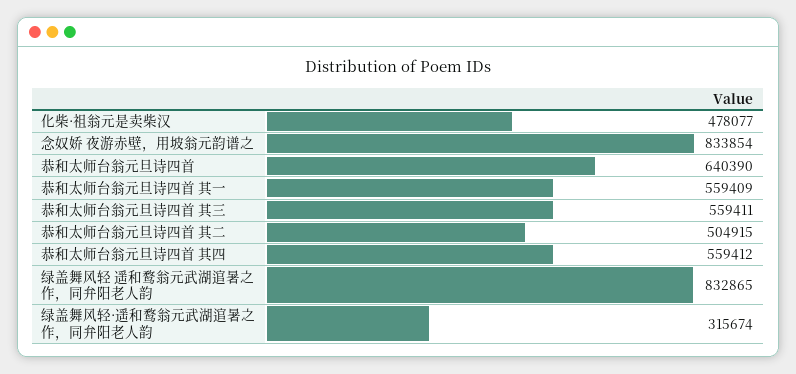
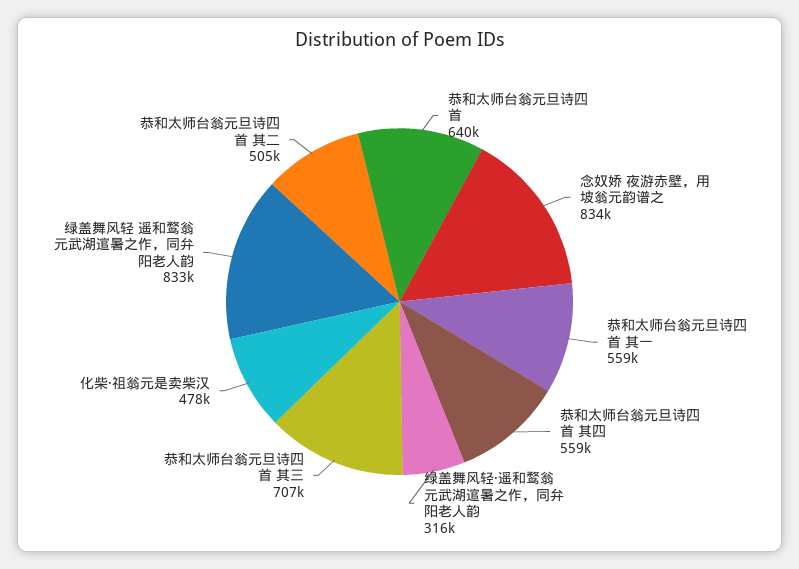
恭和太师台翁元旦诗四首 其三: 559411 -> 707000

